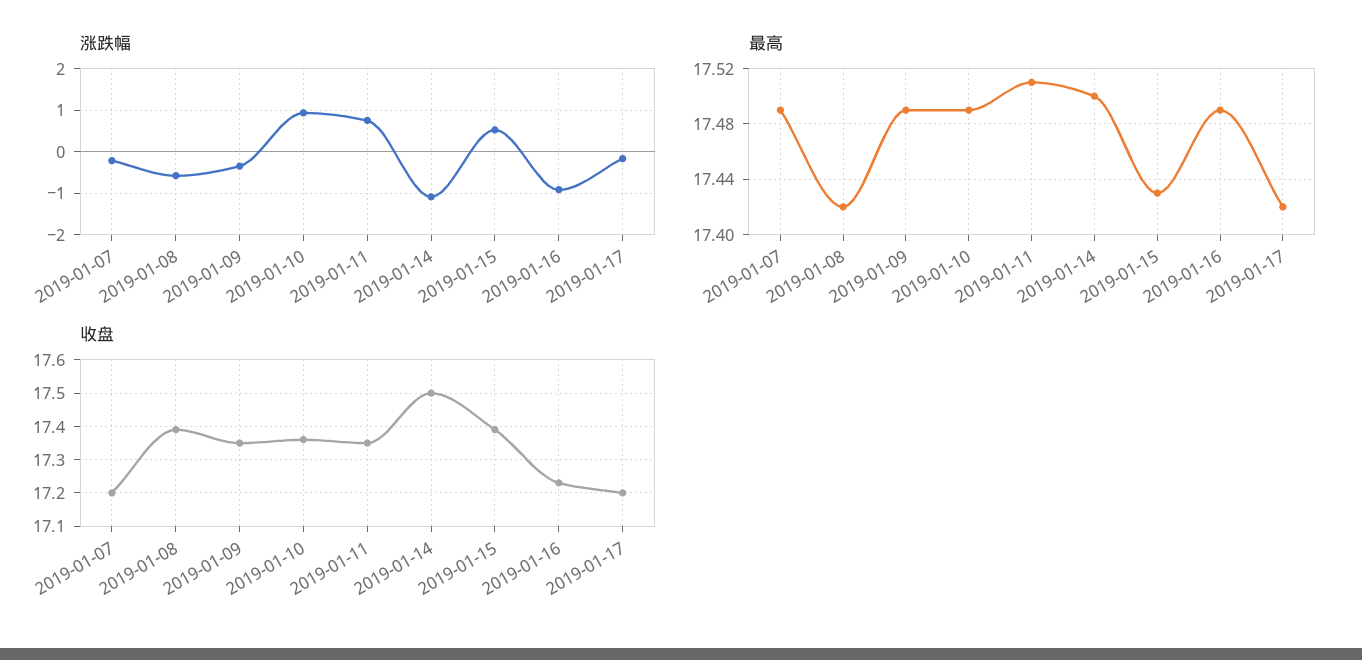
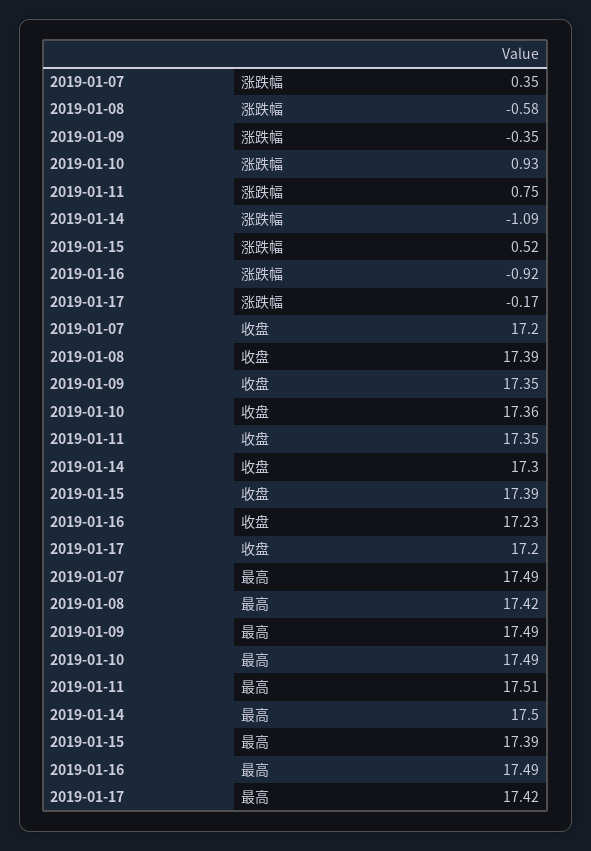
涨跌幅, 2019-01-07: -0.2 -> 0.35
最高, 2019-01-15: 17.43 -> 17.39
收盘, 2019-01-14: 17.5 -> 17.3

